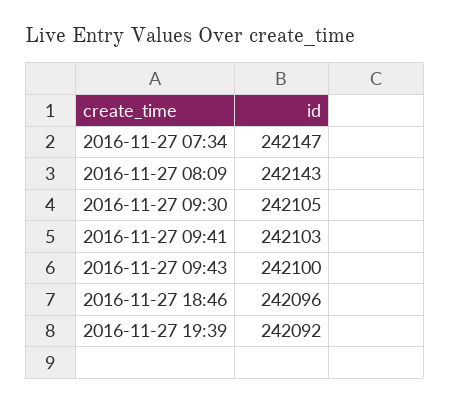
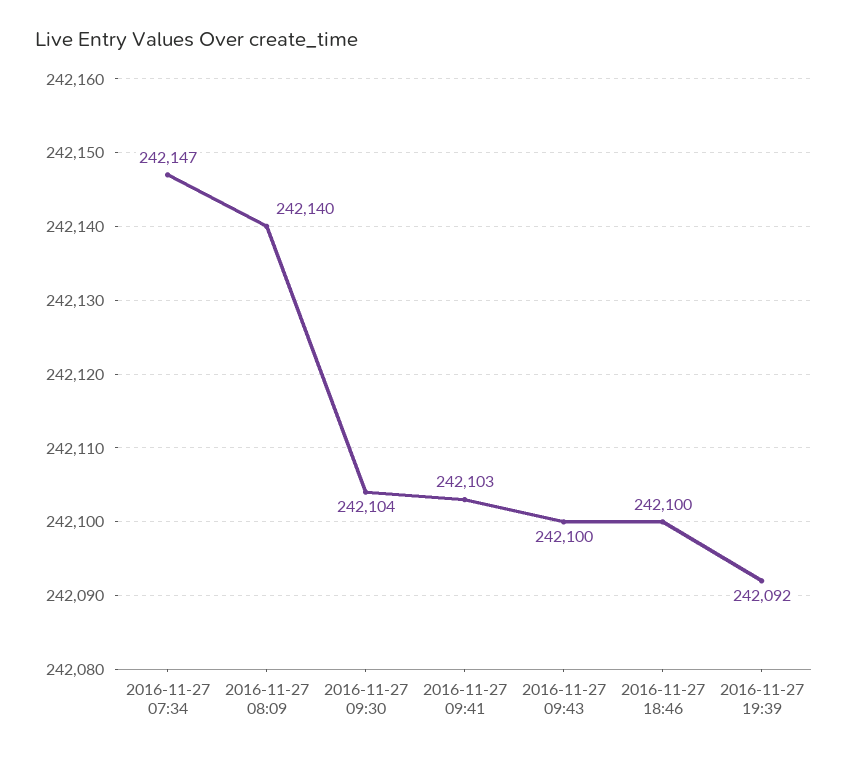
2016-11-27 08:09: 242143 -> 242140
2016-11-27 09:30: 242105 -> 242104
2016-11-27 18:46: 242096 -> 242100

